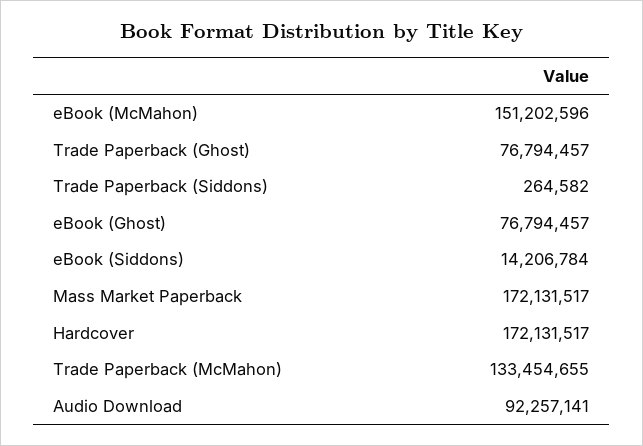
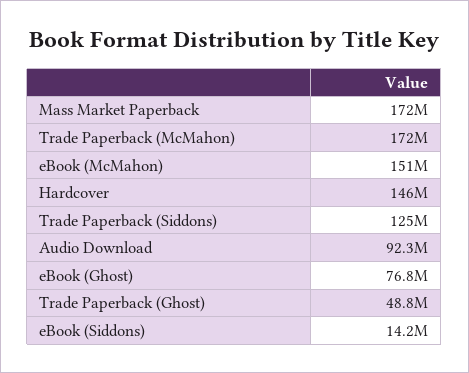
Trade Paperback (Ghost): 76794457 -> 48800000
Trade Paperback (Siddons): 264582 -> 125000000
Hardcover: 172131517 -> 146000000
Trade Paperback (McMahon): 133454655 -> 172000000

